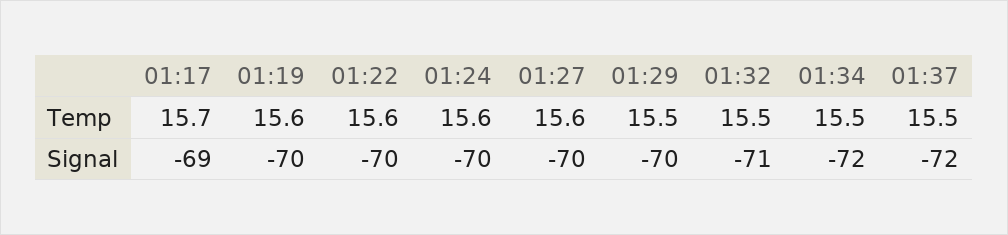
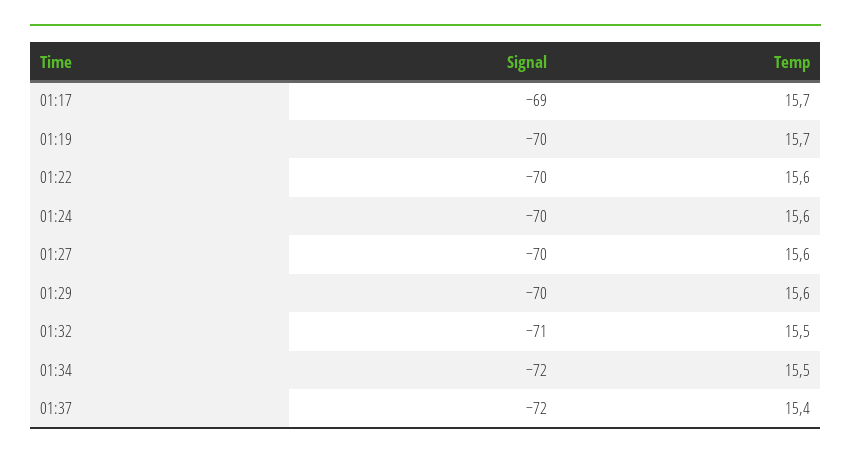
01:19, Temp: 15.6 -> 15.7
01:29, Temp: 15.5 -> 15.6
01:37, Temp: 15.5 -> 15.4

